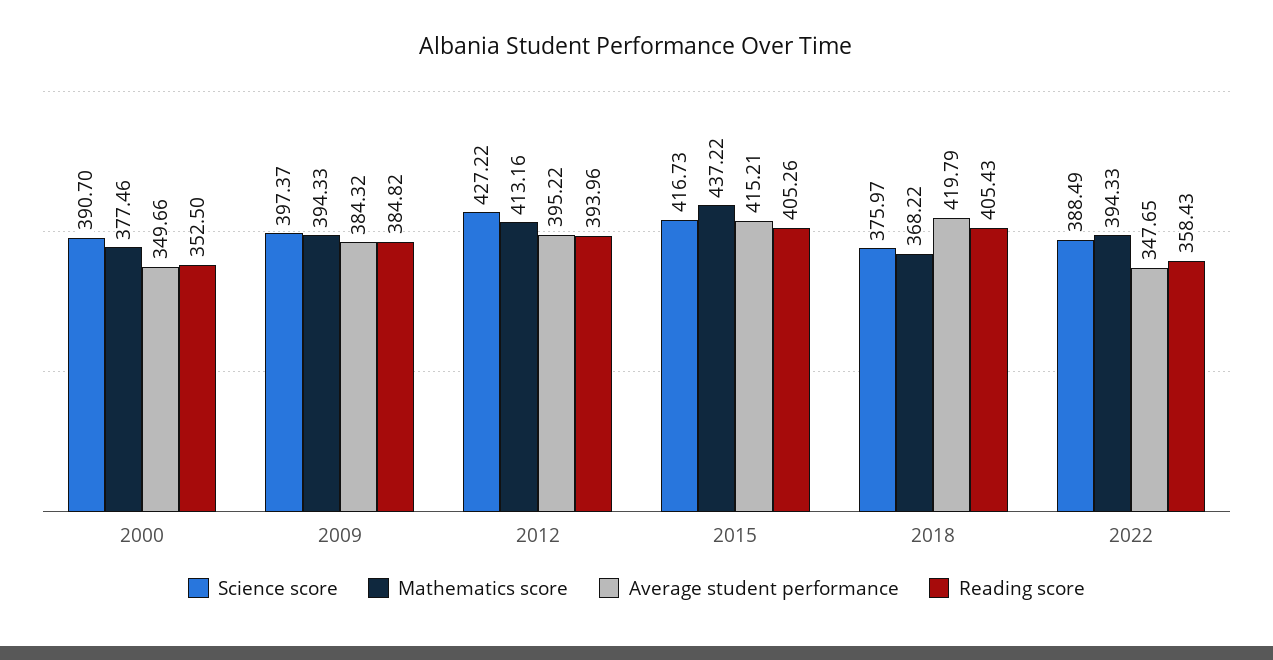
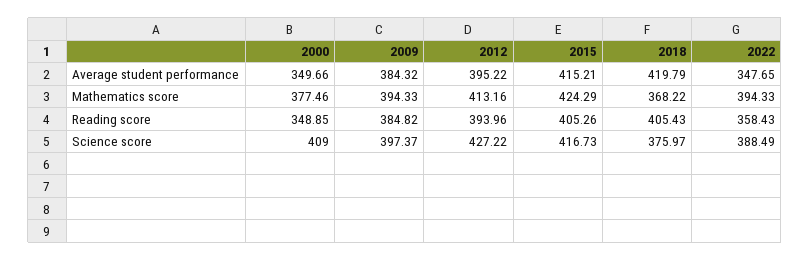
Science score, 2000: 390.7 -> 409
Reading score, 2000: 352.5 -> 348.85
Mathematics score, 2015: 437.22 -> 424.29

